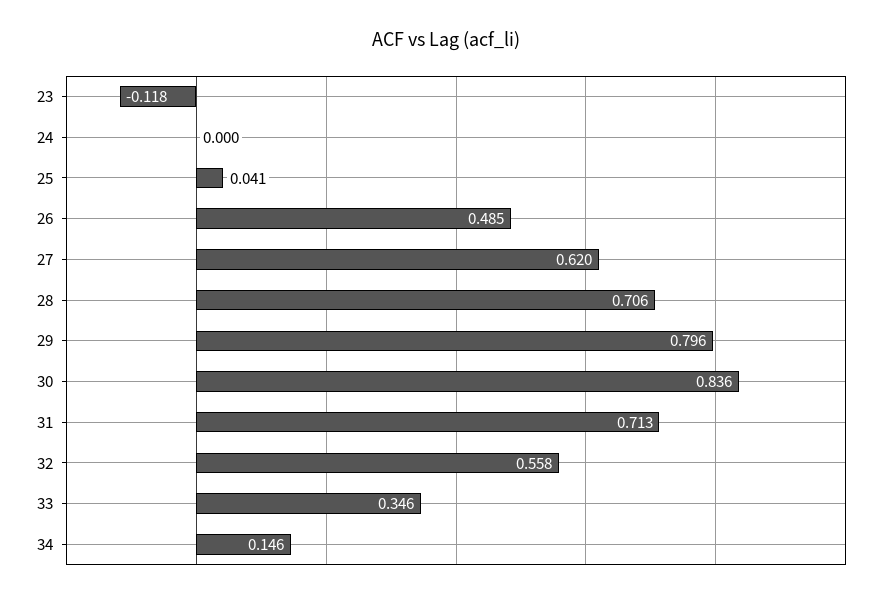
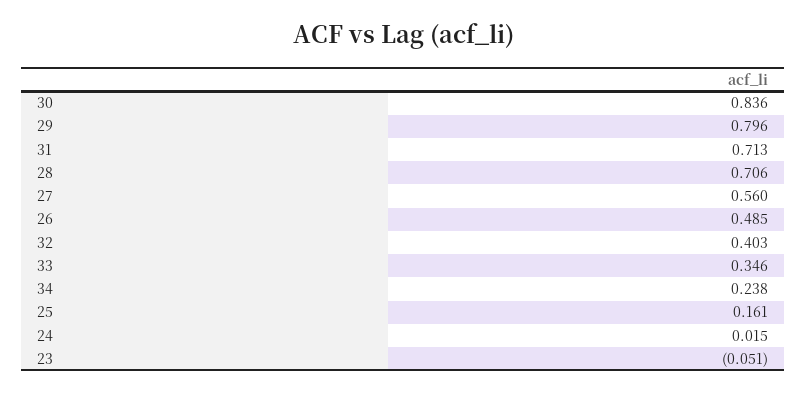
23: -0.118 -> -0.051
24: 0 -> 0.015
25: 0.041 -> 0.161
27: 0.62 -> 0.56
32: 0.558 -> 0.403
34: 0.146 -> 0.238

